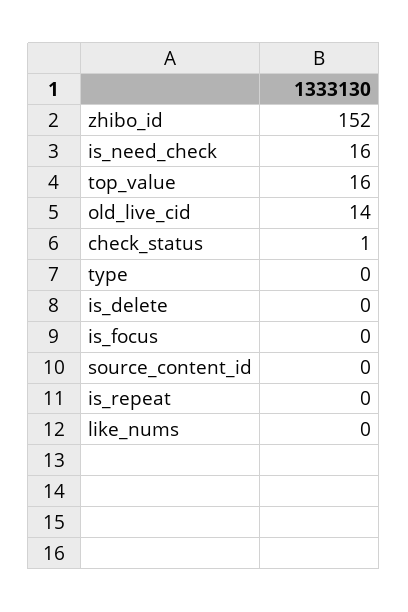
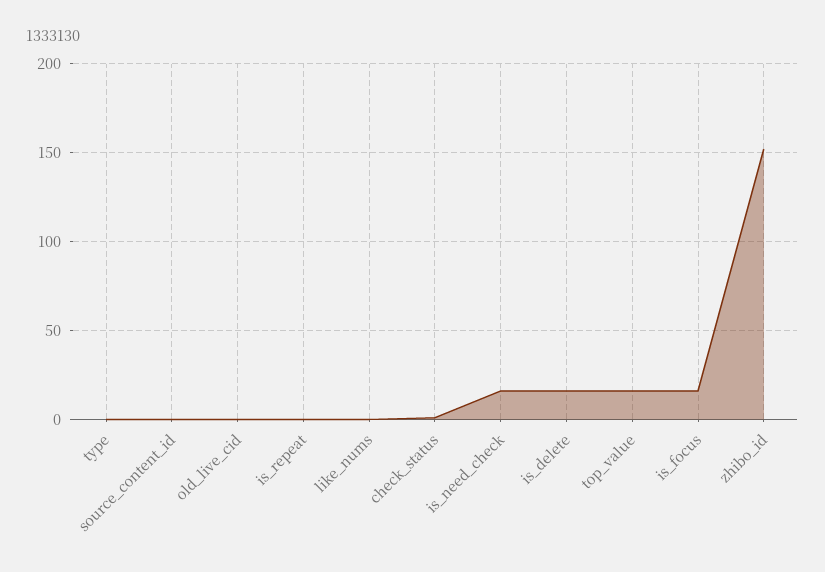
old_live_cid: 14 -> 0
is_delete: 0 -> 15
is_focus: 0 -> 15

